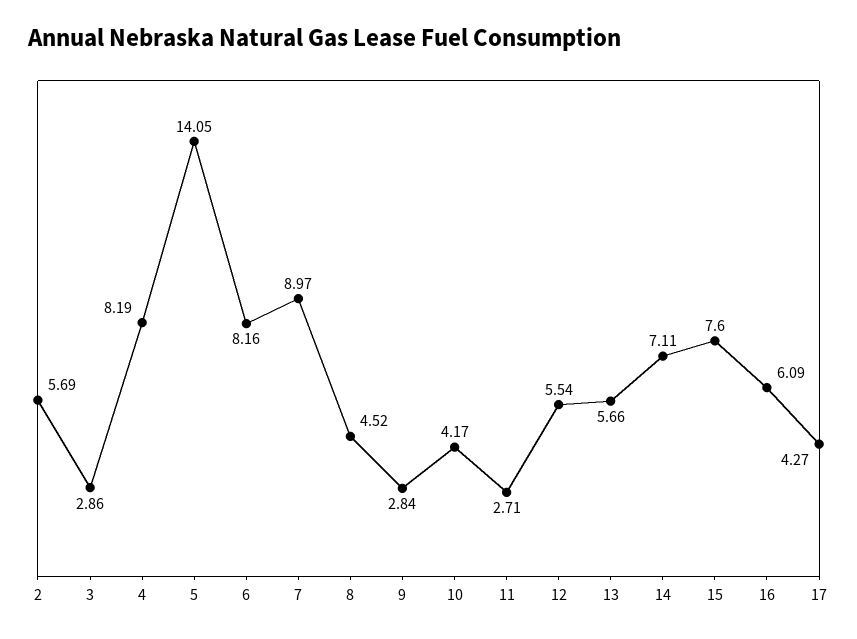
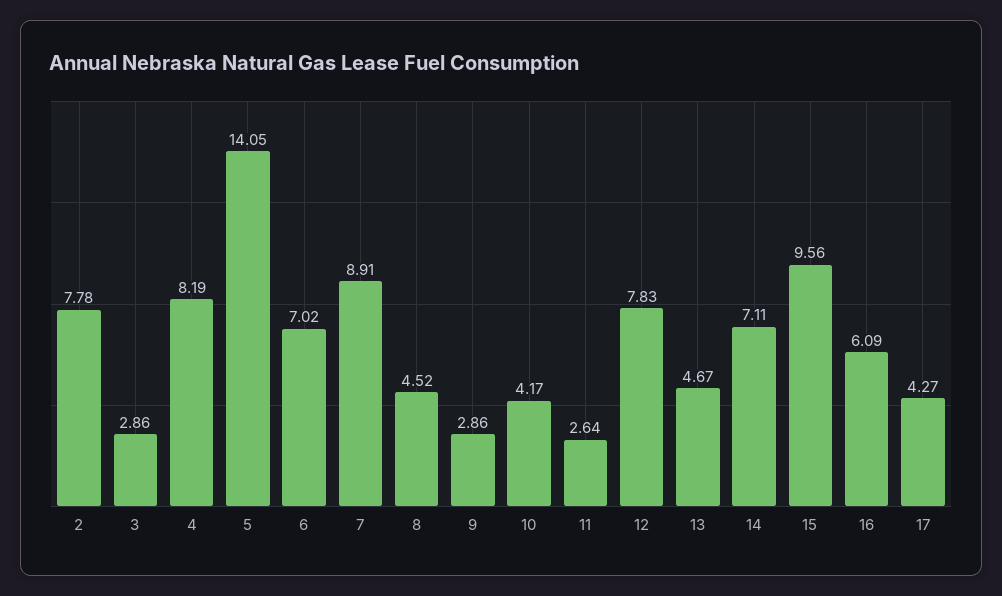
2: 5.69 -> 7.78
6: 8.16 -> 7.02
7: 8.97 -> 8.91
9: 2.84 -> 2.86
11: 2.71 -> 2.64
12: 5.54 -> 7.83
13: 5.66 -> 4.67
15: 7.6 -> 9.56

